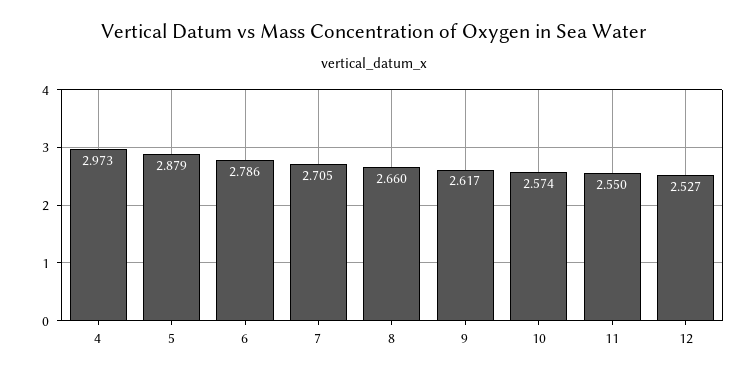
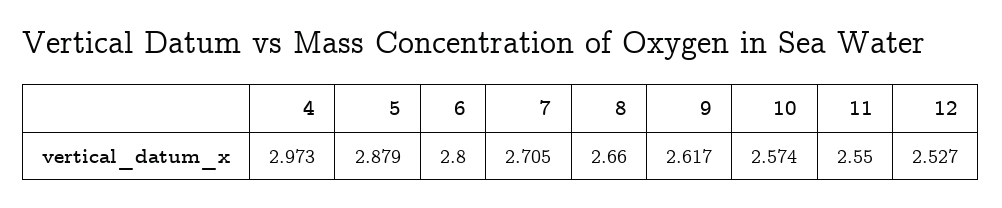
6: 2.786 -> 2.8

